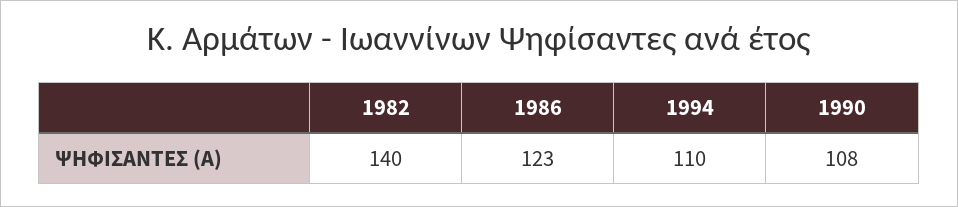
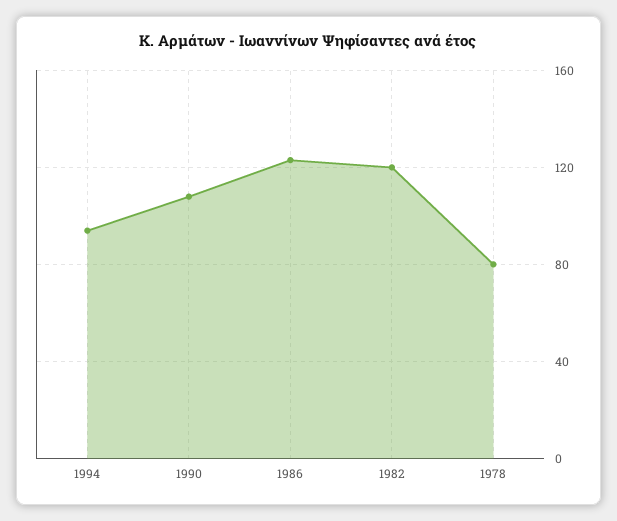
1982: 140 -> 120
1994: 110 -> 95
1978: none -> 80

